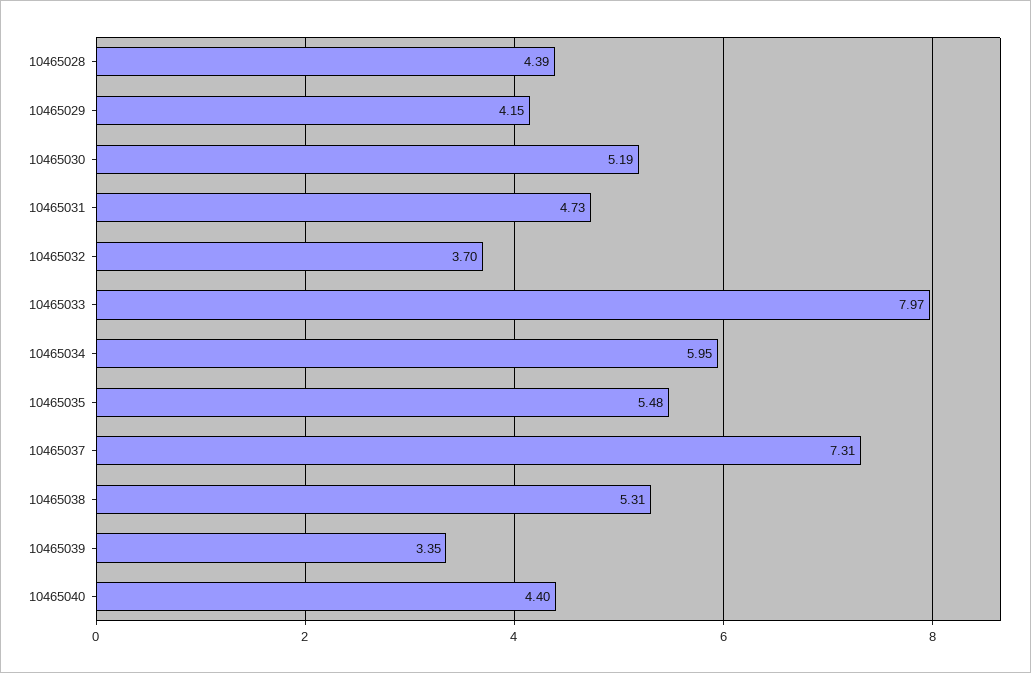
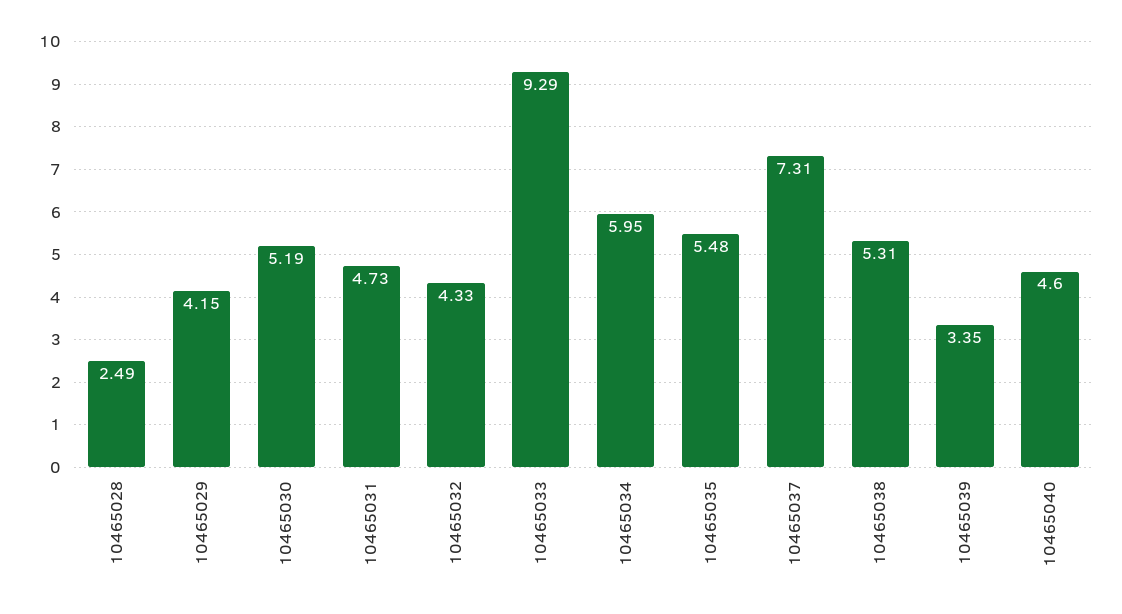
10465028: 4.39 -> 2.49
10465032: 3.7 -> 4.33
10465033: 7.97 -> 9.29
10465040: 4.4 -> 4.6

